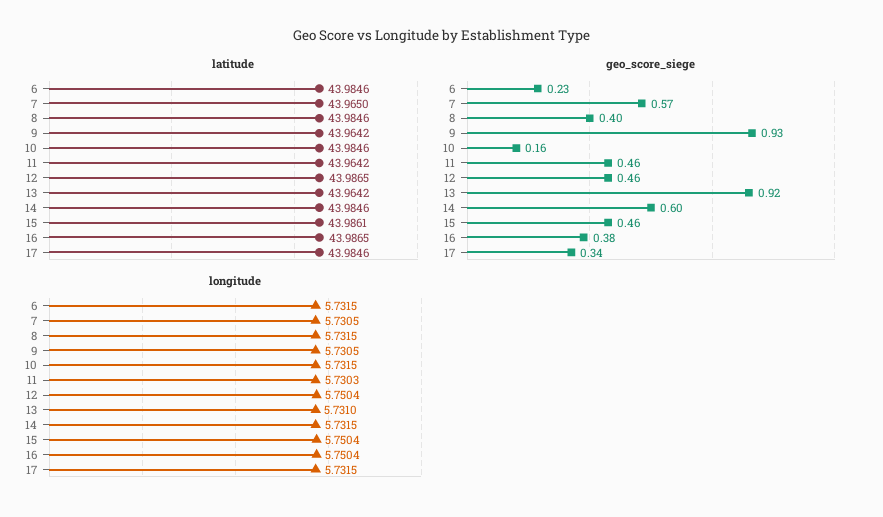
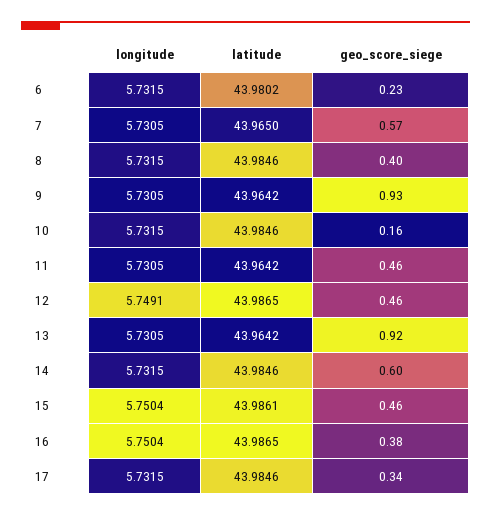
latitude, 6: 43.9846 -> 43.9802
longitude, 11: 5.7303 -> 5.7305
longitude, 12: 5.7504 -> 5.7491
longitude, 13: 5.731 -> 5.7305

